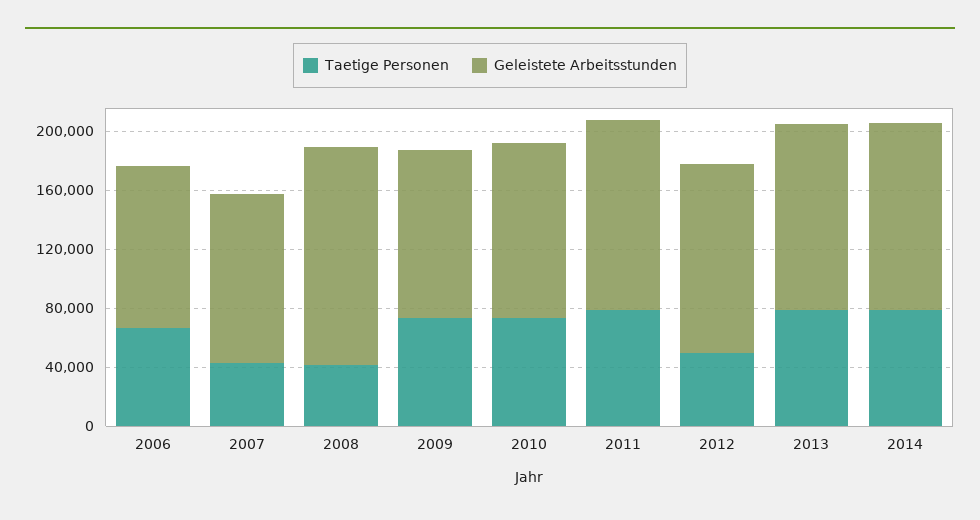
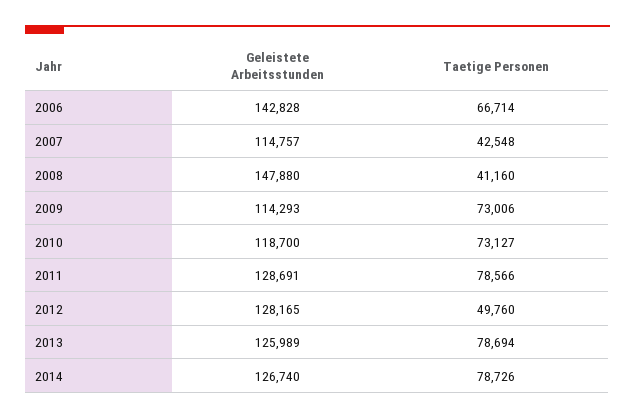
Geleistete Arbeitsstunden, 2006: 110000 -> 142828

